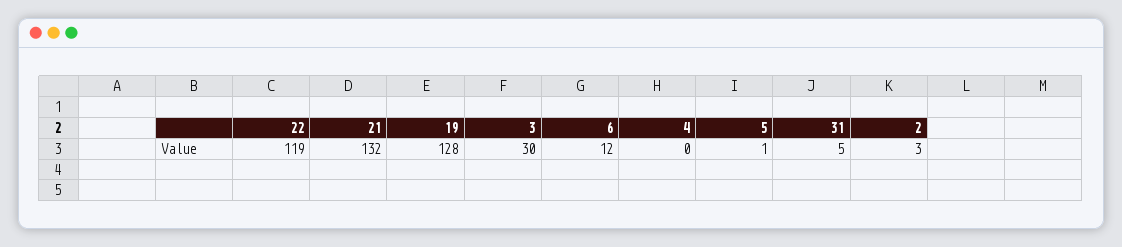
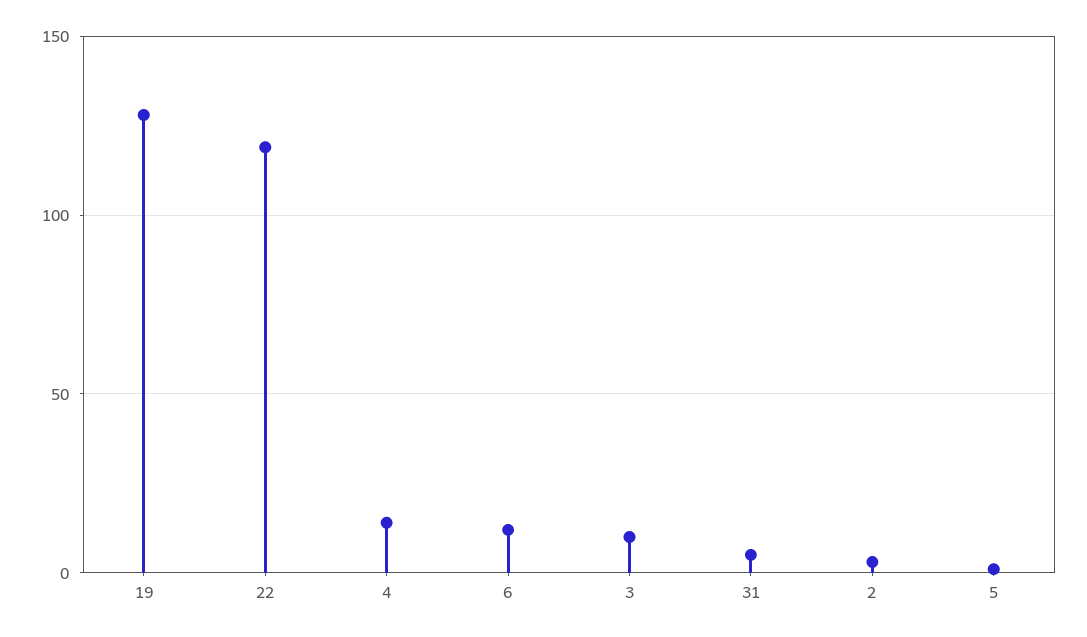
21: 132 -> none
3: 30 -> 10
4: 0 -> 15

